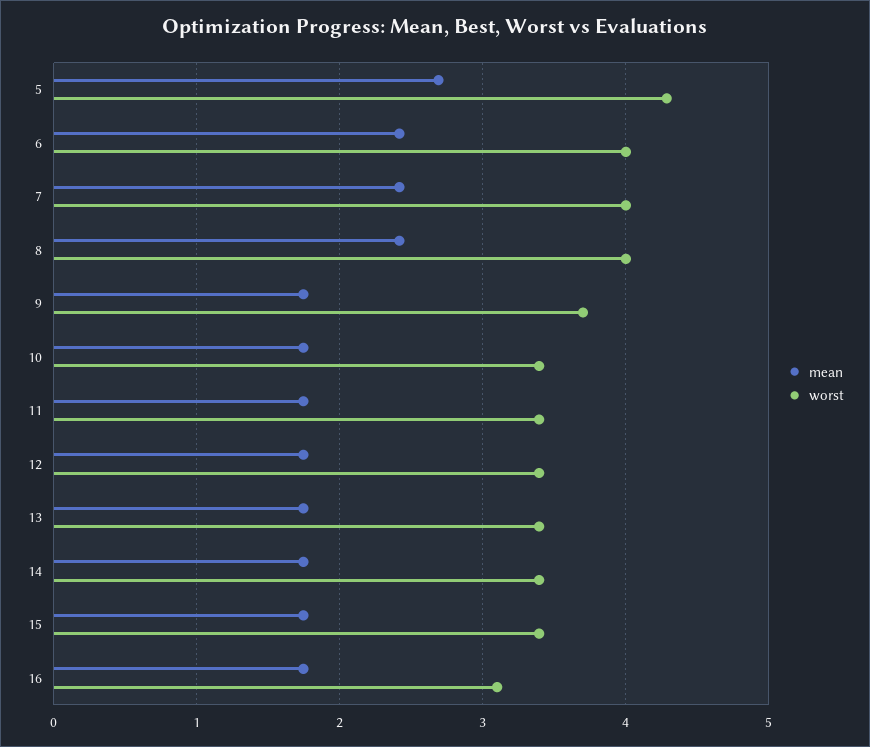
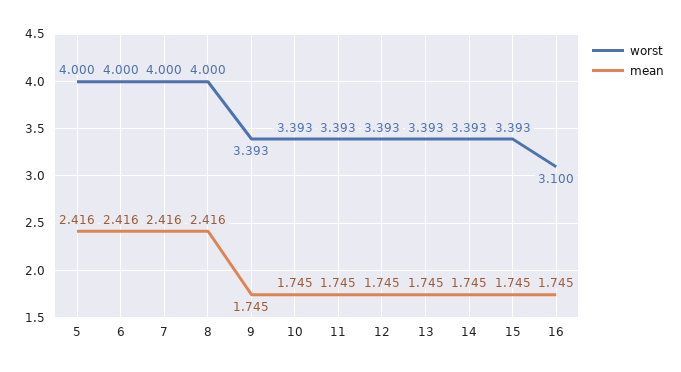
mean, 5: 2.7 -> 2.416
worst, 5: 4.3 -> 4
worst, 9: 3.7 -> 3.393

